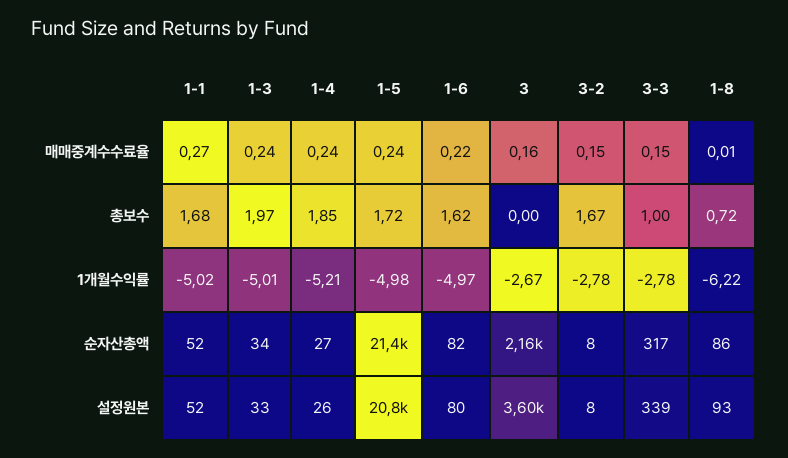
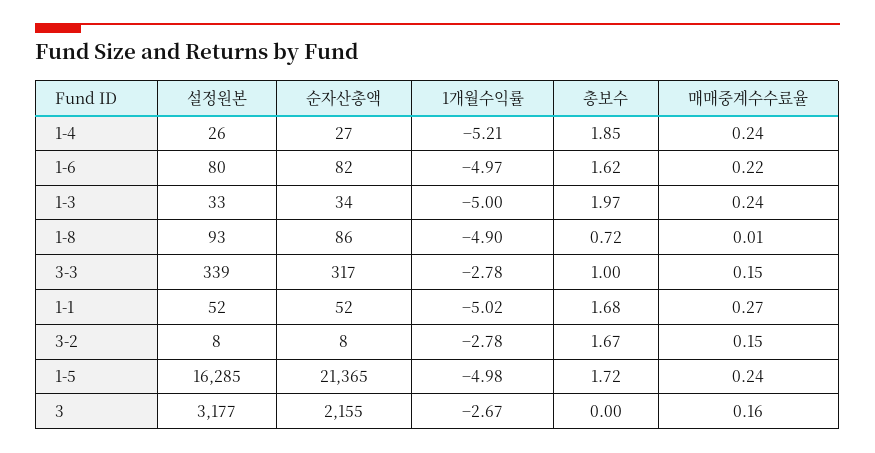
1-3, 1개월수익률: -5.01 -> -5
1-8, 1개월수익률: -6.22 -> -4.9
1-5, 설정원본: 20800 -> 16285
3, 설정원본: 3600 -> 3177

